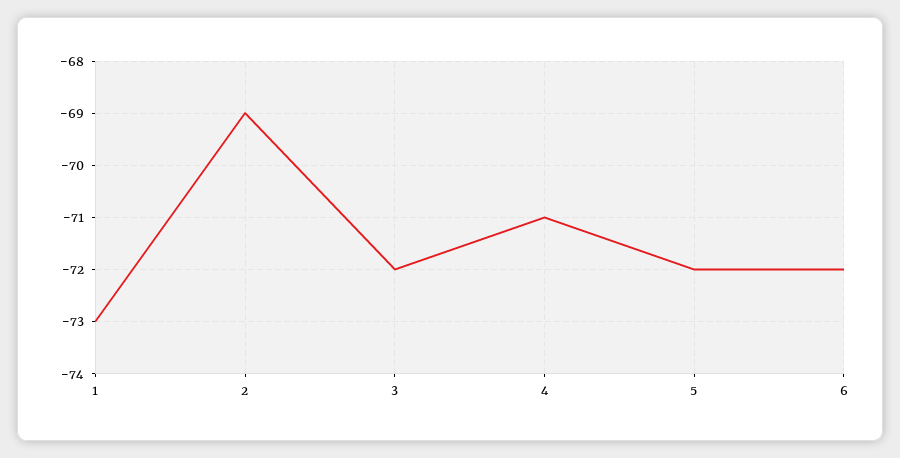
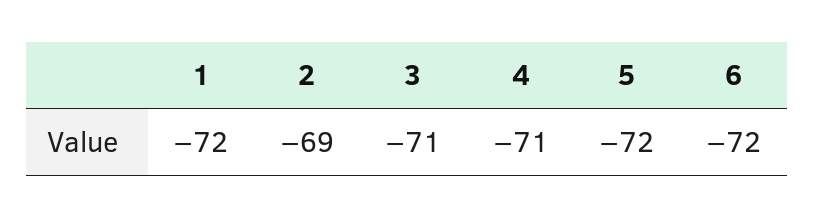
1: -73 -> -72
3: -72 -> -71

